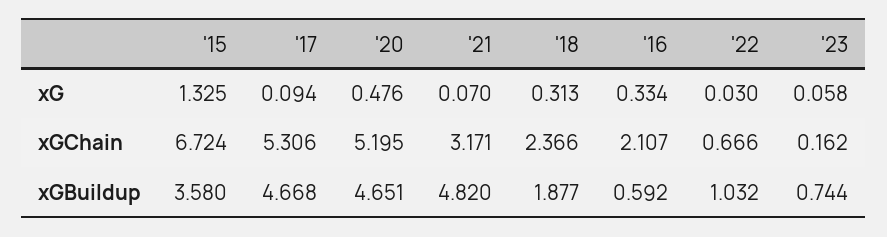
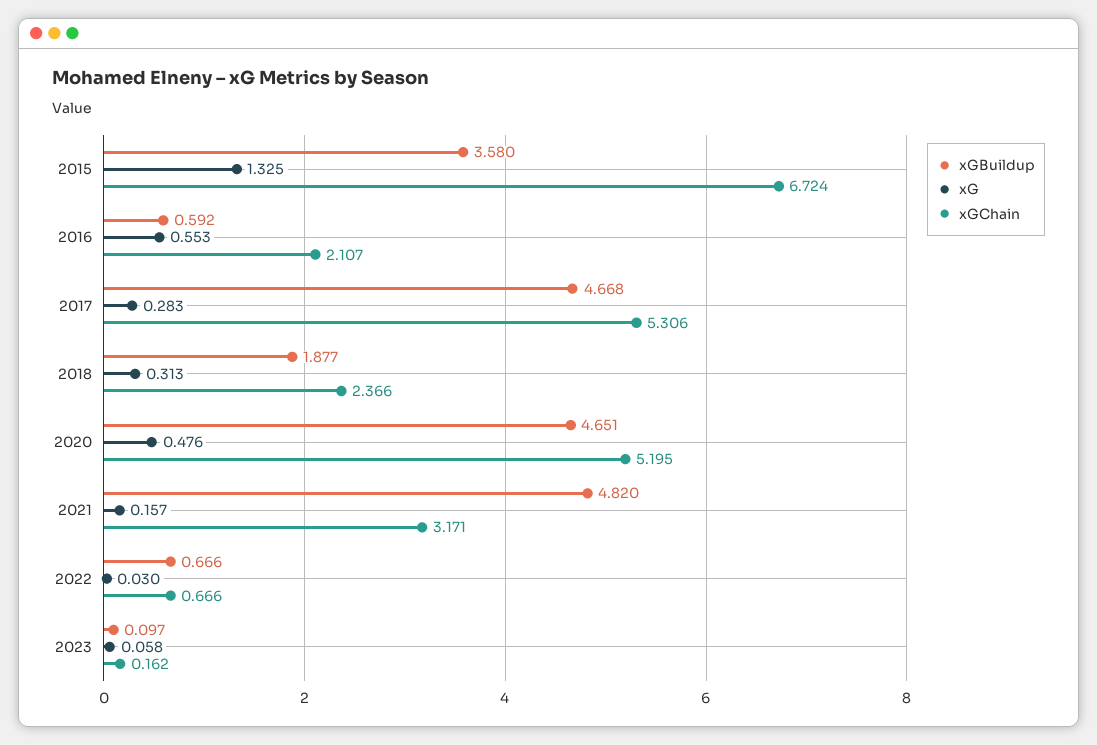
xG, '17: 0.094 -> 0.283
xG, '21: 0.07 -> 0.157
xG, '16: 0.334 -> 0.553
xGBuildup, '22: 1.032 -> 0.666
xGBuildup, '23: 0.744 -> 0.097

